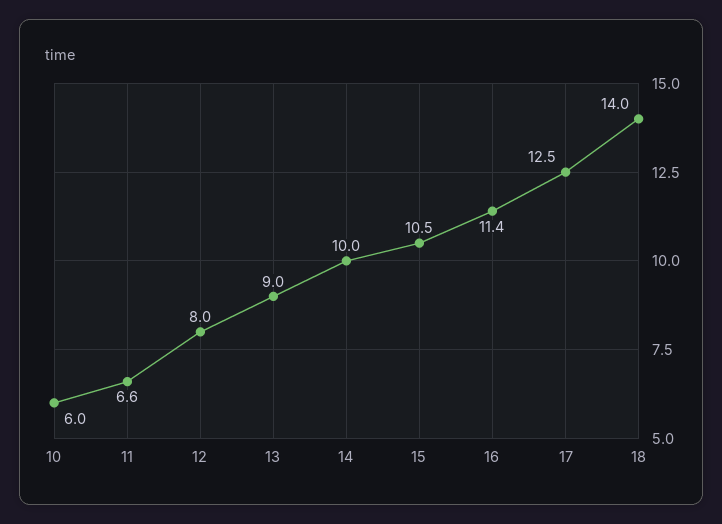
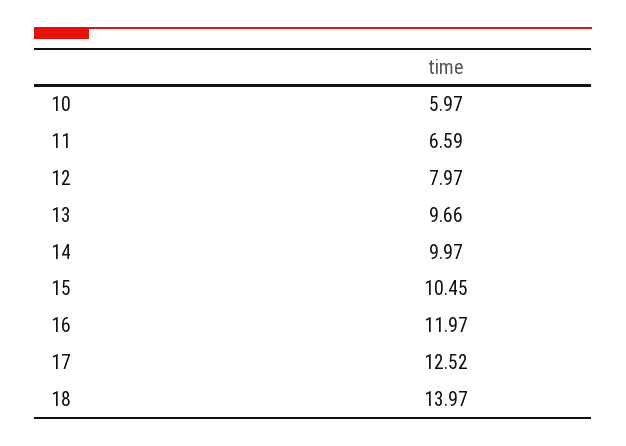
13: 9 -> 9.66
16: 11.4 -> 11.97

